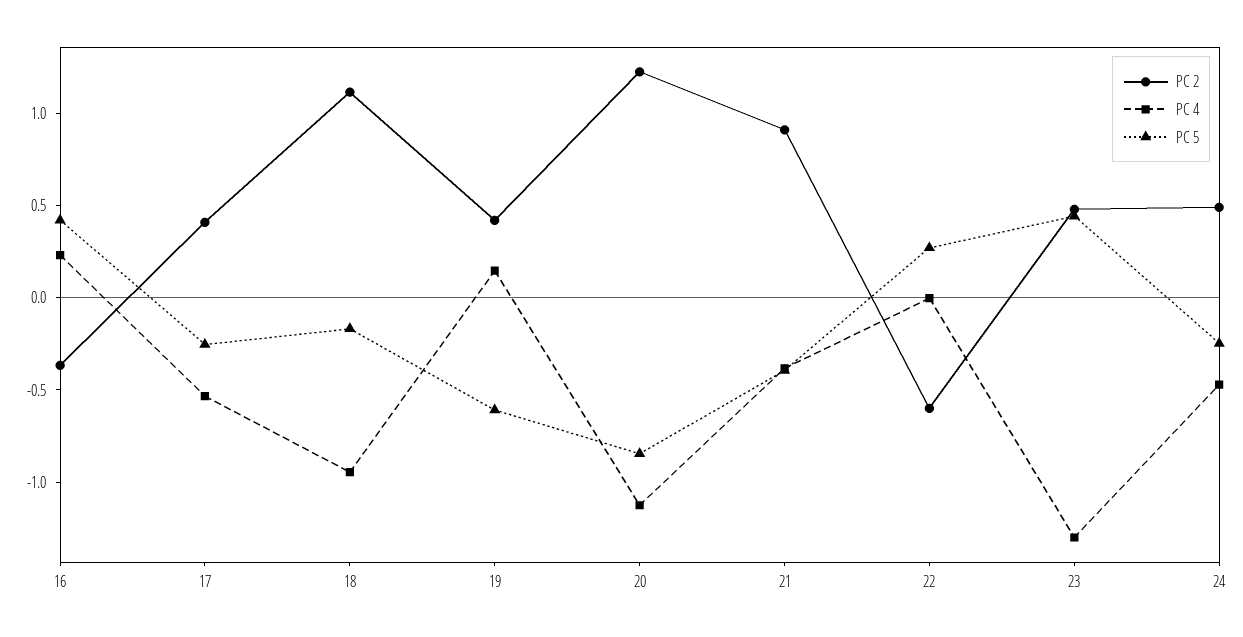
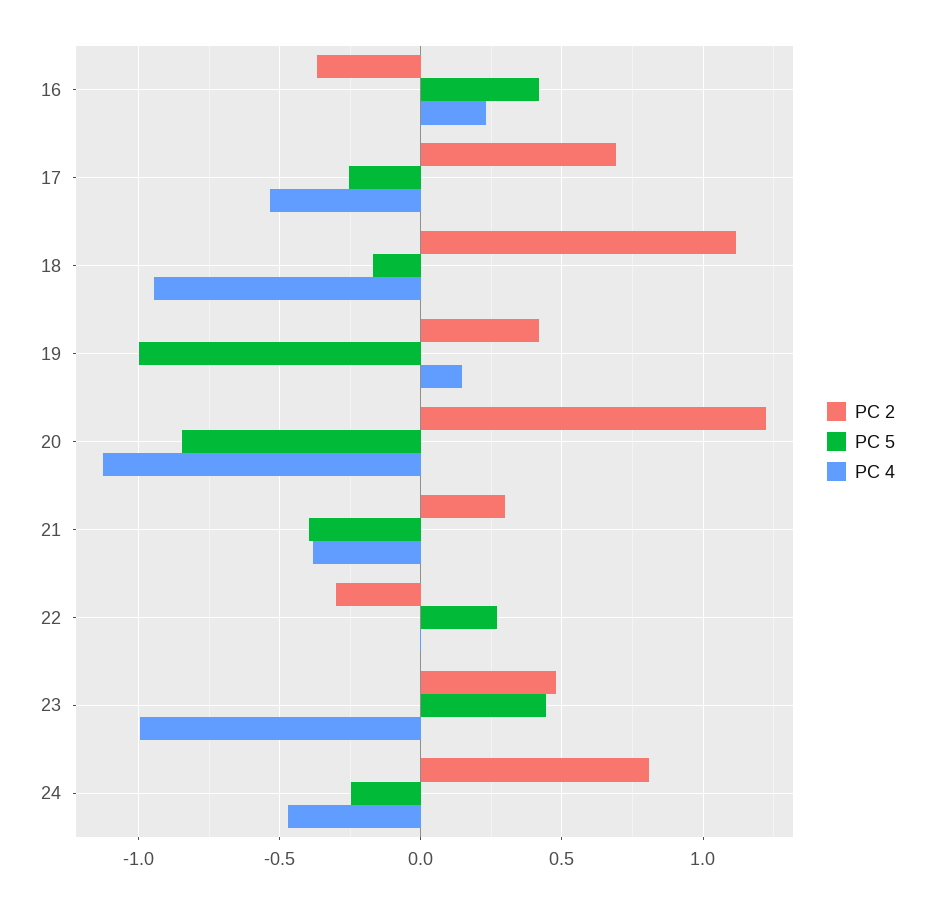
PC 2, 17: 0.4 -> 0.7
PC 5, 19: -0.6 -> -1
PC 2, 21: 0.9 -> 0.3
PC 2, 22: -0.6 -> -0.3
PC 4, 23: -1.3 -> -1
PC 2, 24: 0.5 -> 0.8

